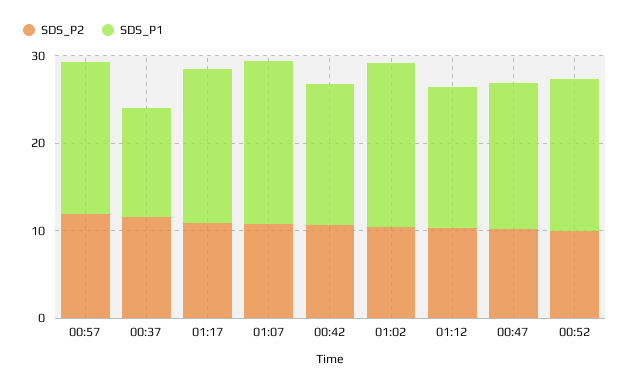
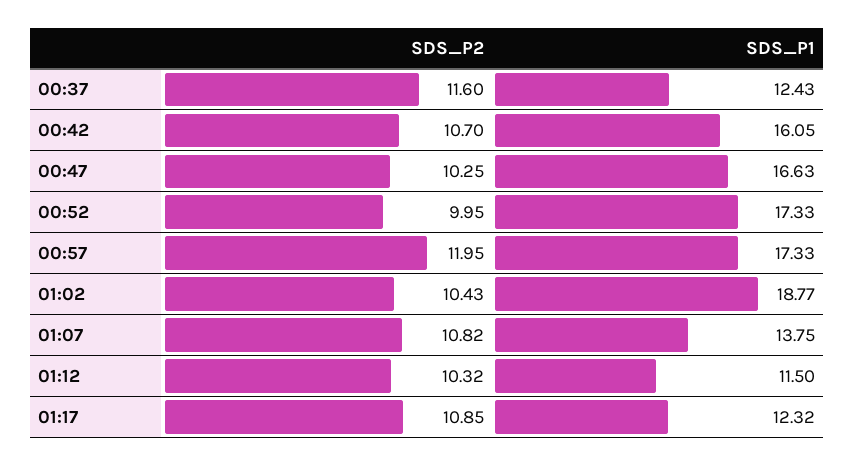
SDS_P1, 01:17: 18 -> 12.32
SDS_P1, 01:07: 18 -> 13.75
SDS_P1, 01:12: 16 -> 11.5

